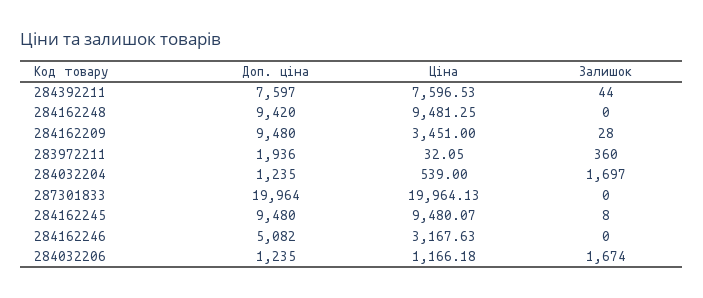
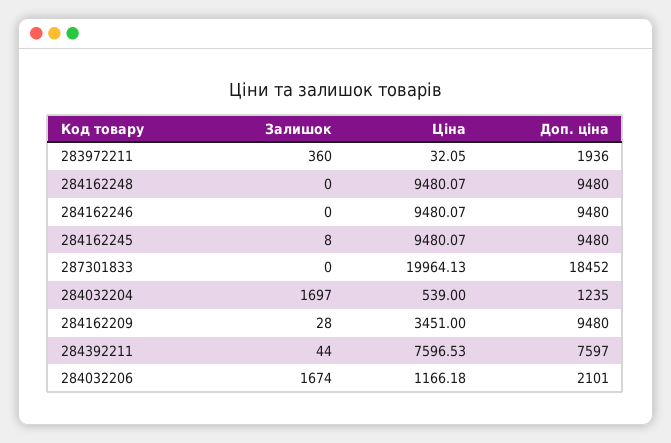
Доп. ціна, 284162248: 9420 -> 9480
Ціна, 284162248: 9481.25 -> 9480.07
Доп. ціна, 287301833: 19964 -> 18452
Доп. ціна, 284162246: 5082 -> 9480
Ціна, 284162246: 3167.63 -> 9480.07
Доп. ціна, 284032206: 1235 -> 2101

